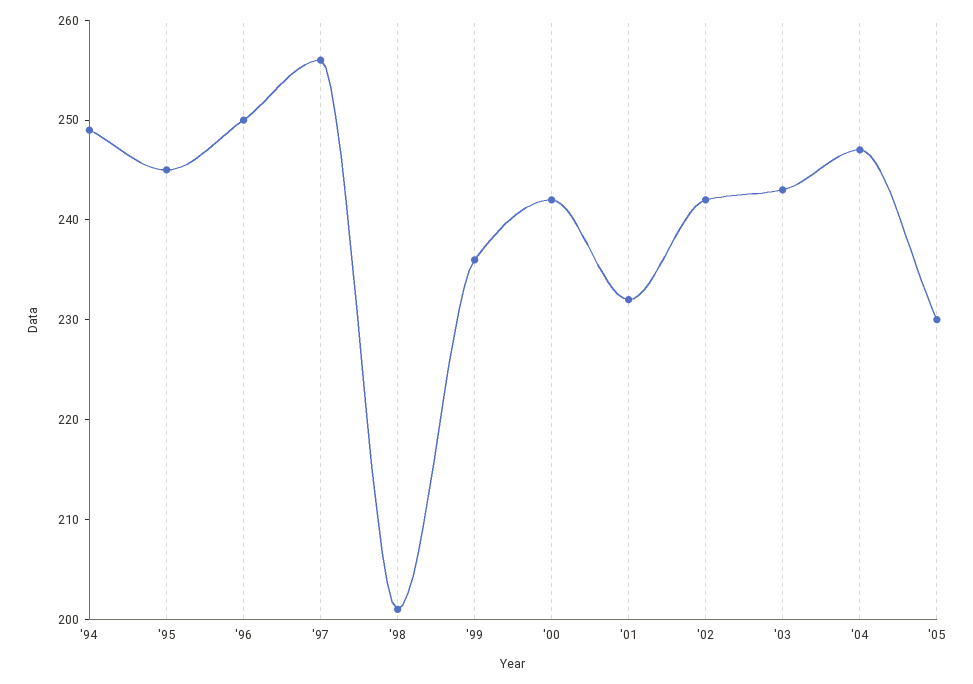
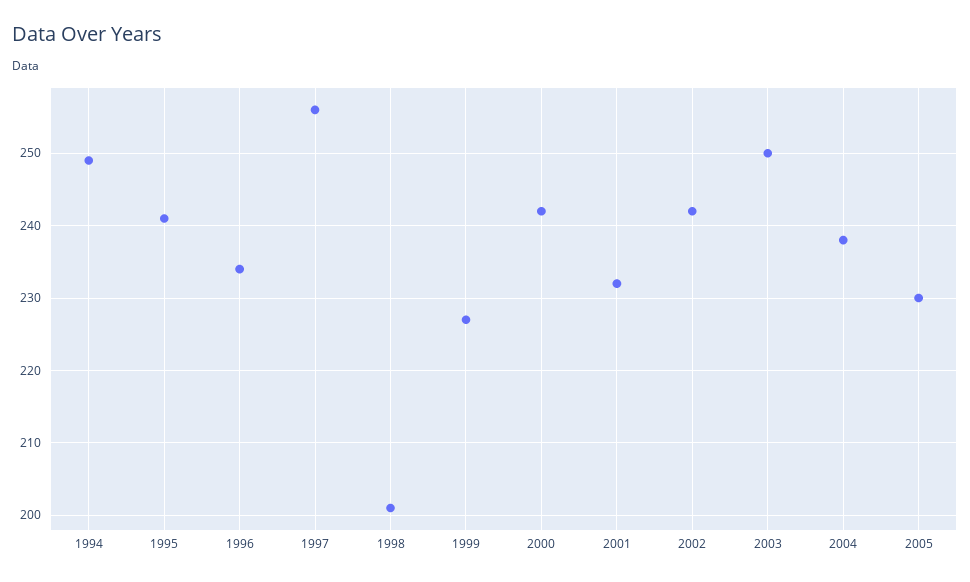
'95: 245 -> 241
'96: 250 -> 234
'99: 236 -> 227
'03: 243 -> 250
'04: 247 -> 238

